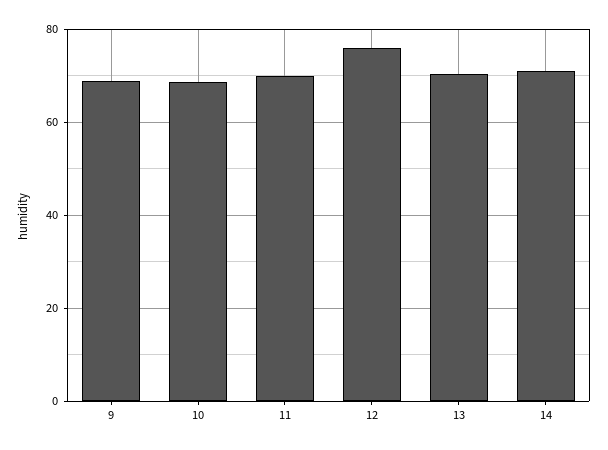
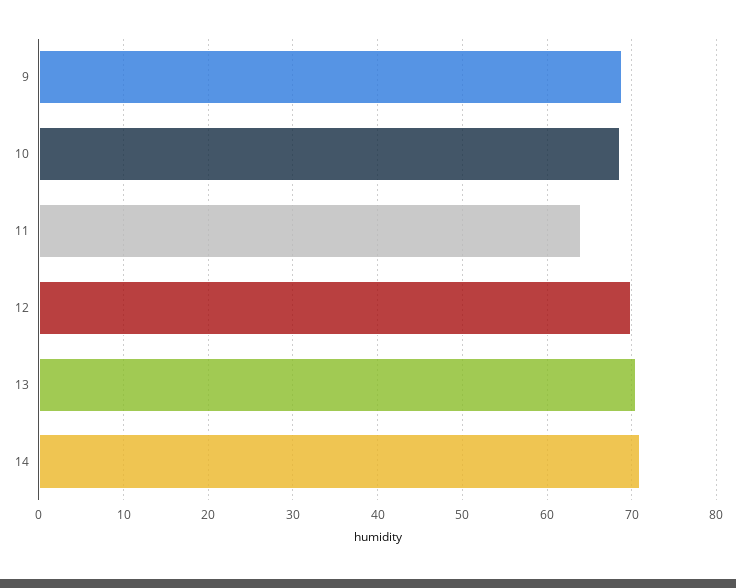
11: 70 -> 64
12: 76 -> 70

